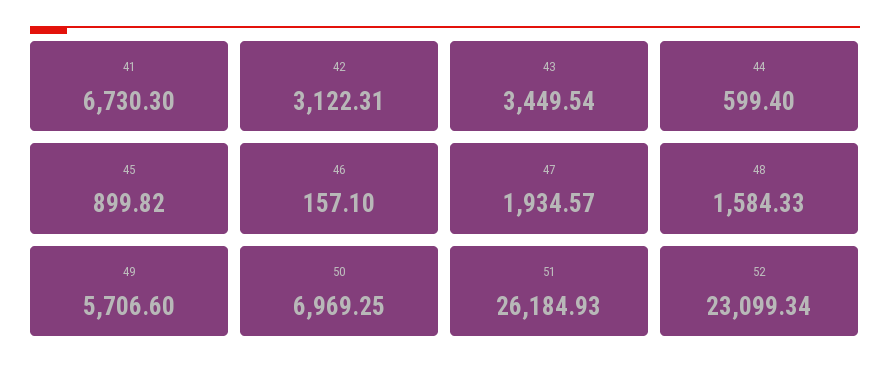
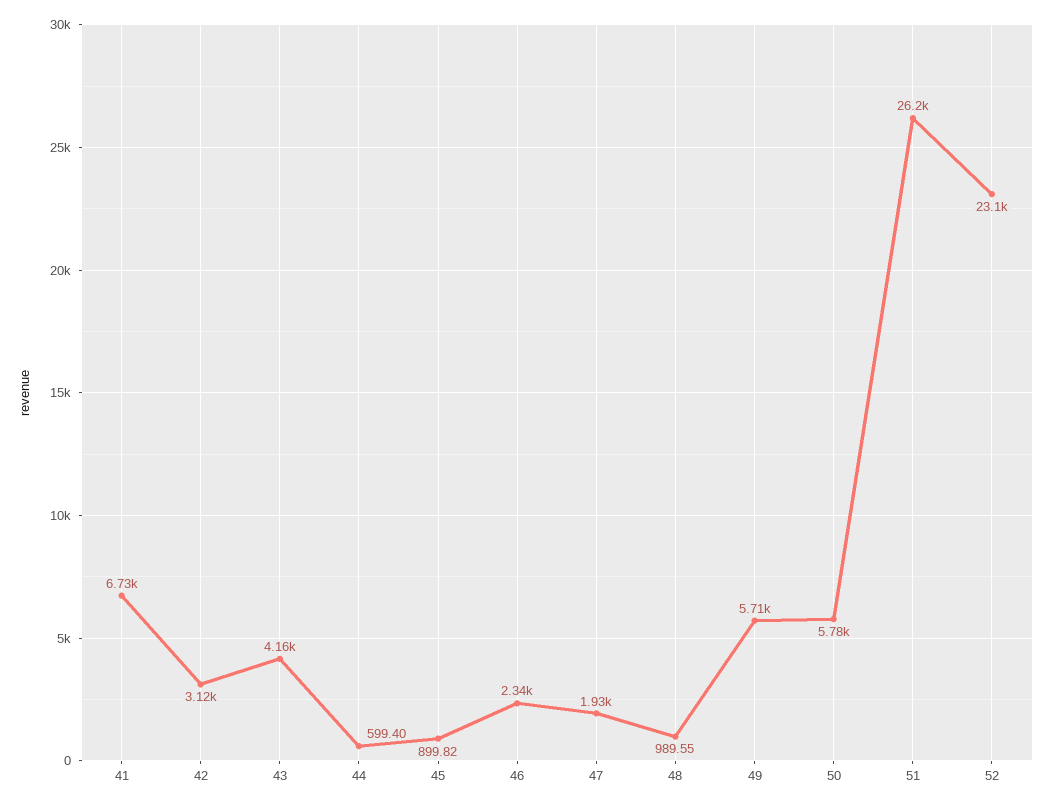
43: 3449.54 -> 4160
46: 157.1 -> 2340
48: 1584.33 -> 989.55
50: 6969.25 -> 5780

